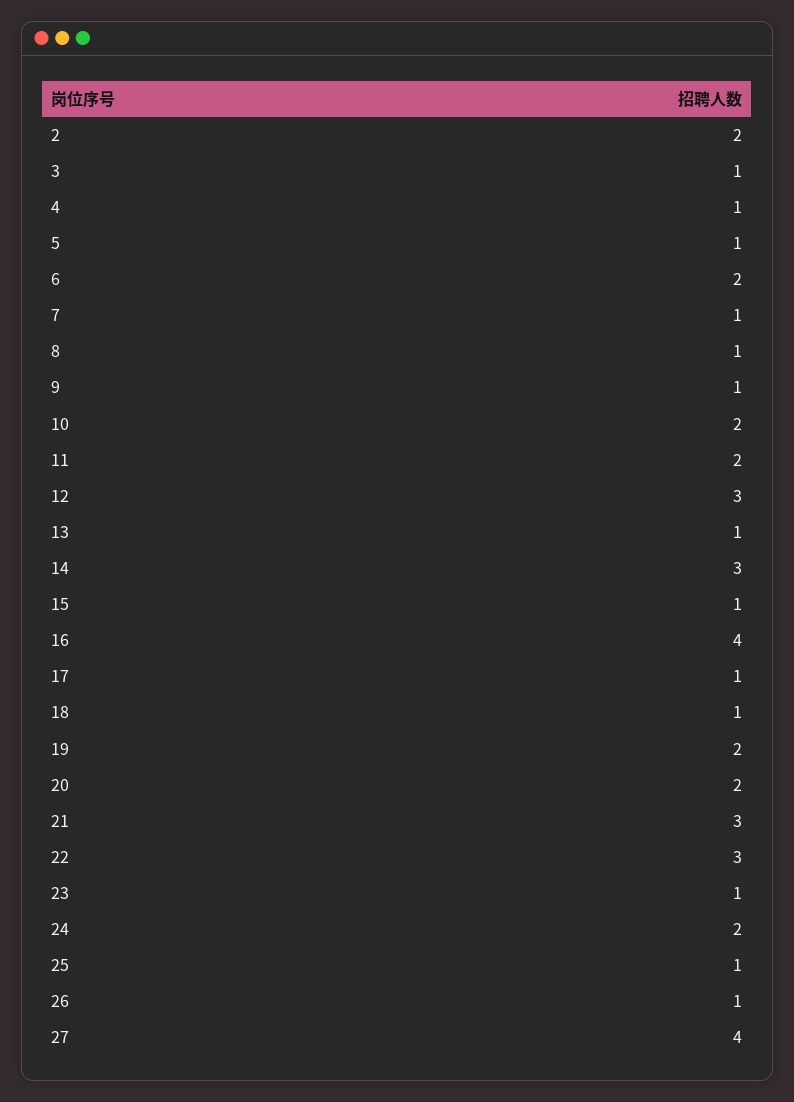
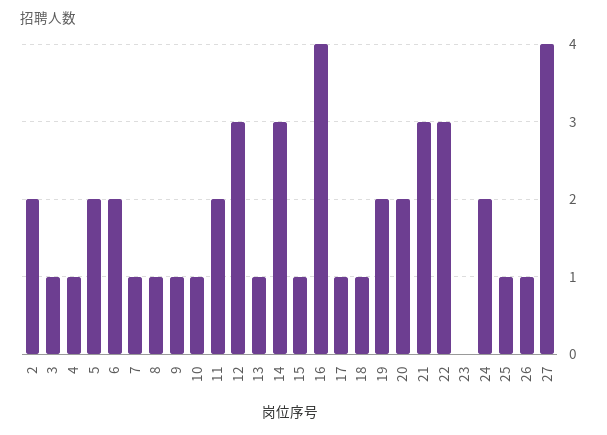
5: 1 -> 2
10: 2 -> 1
23: 1 -> 0

